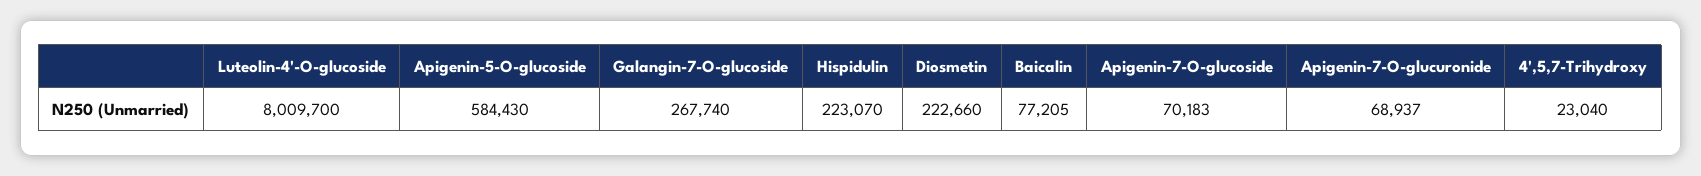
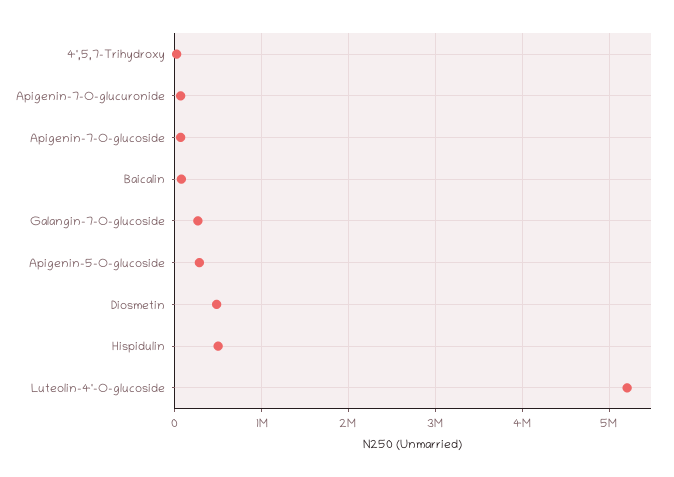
Luteolin-4'-O-glucoside: 8009700 -> 5200000
Apigenin-5-O-glucoside: 584430 -> 300000
Hispidulin: 223070 -> 500000
Diosmetin: 222660 -> 500000

